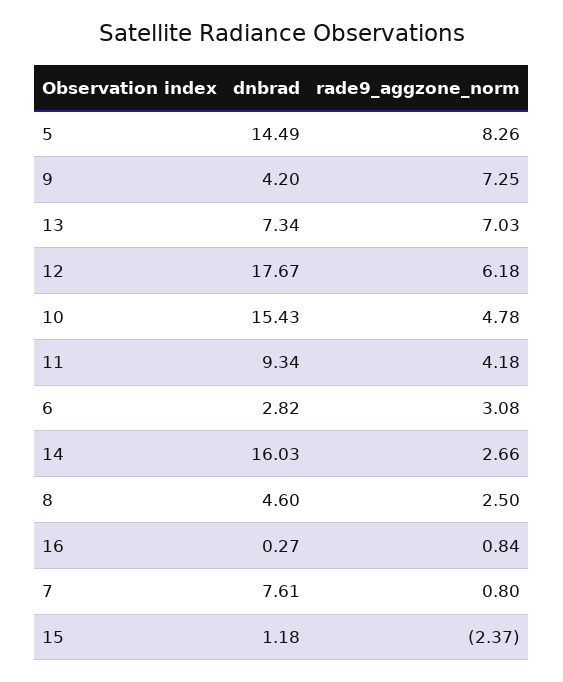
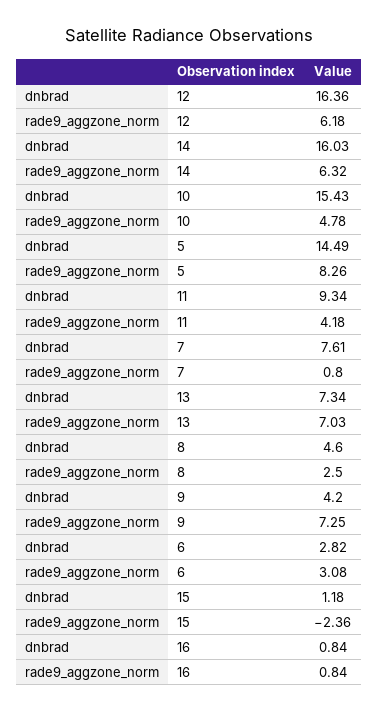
dnbrad, 12: 17.67 -> 16.36
rade9_aggzone_norm, 14: 2.66 -> 6.32
dnbrad, 16: 0.27 -> 0.84
rade9_aggzone_norm, 15: -2.37 -> -2.36

